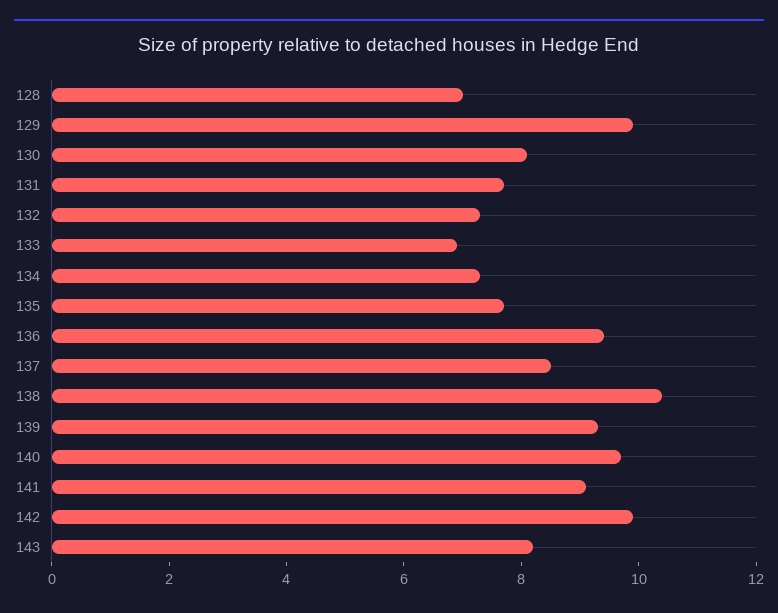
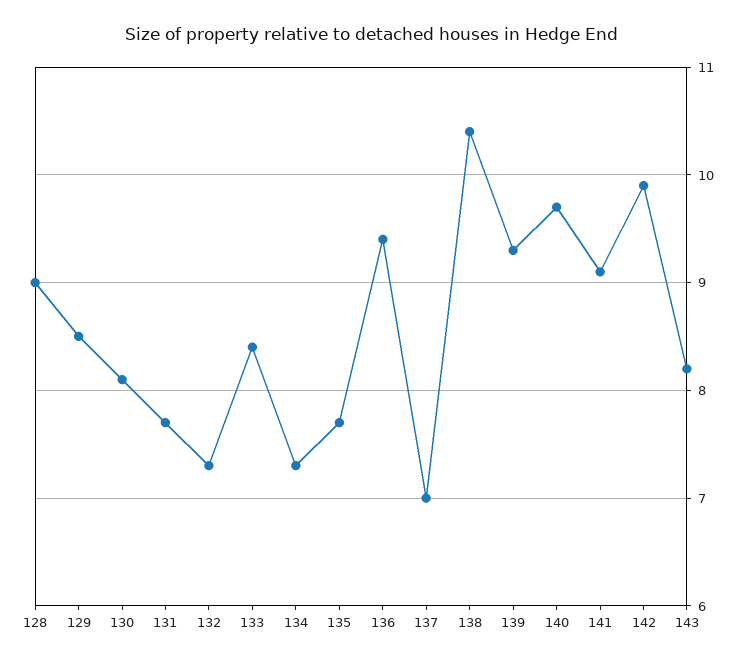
128: 7 -> 9
129: 10 -> 8.5
133: 7 -> 8.4
137: 8.5 -> 7

